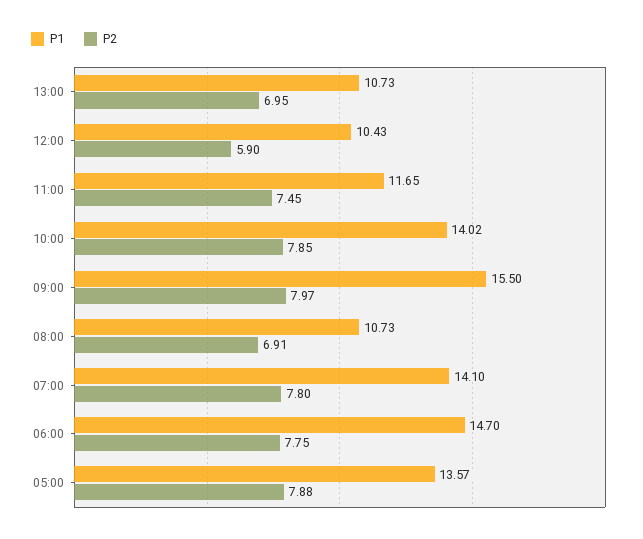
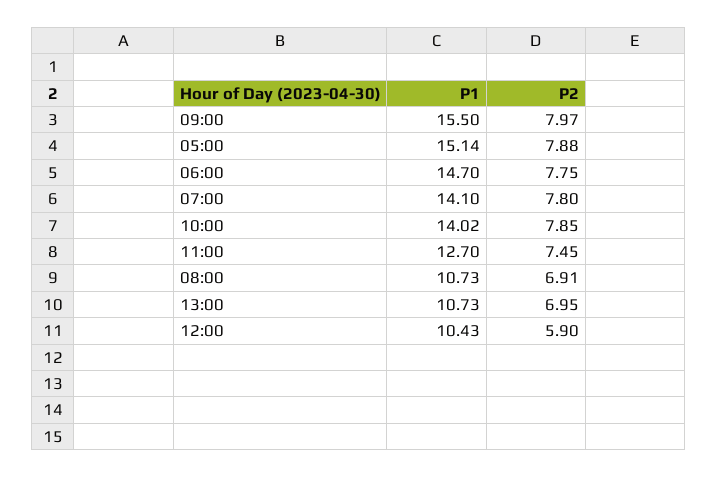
P1, 11:00: 11.65 -> 12.7
P1, 05:00: 13.57 -> 15.14

